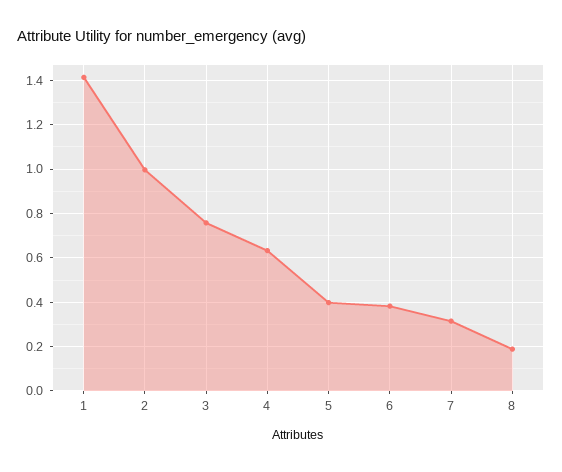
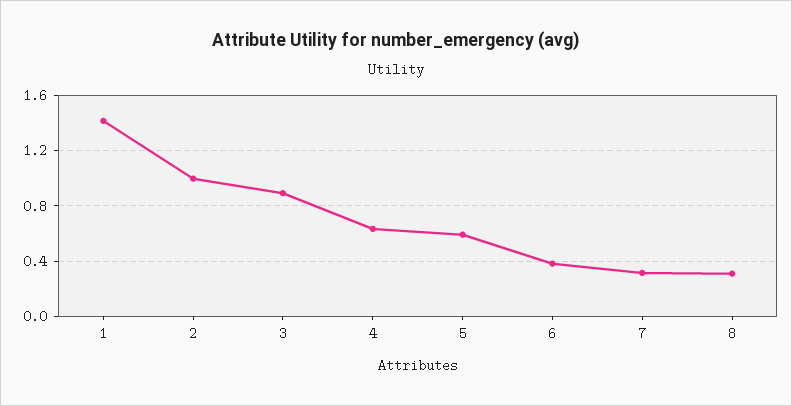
3: 0.75 -> 0.9
5: 0.4 -> 0.6
8: 0.2 -> 0.3

